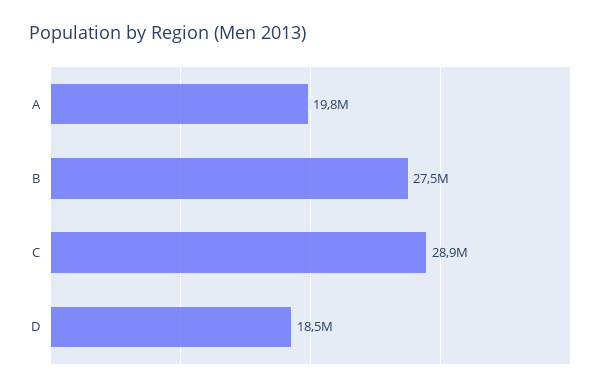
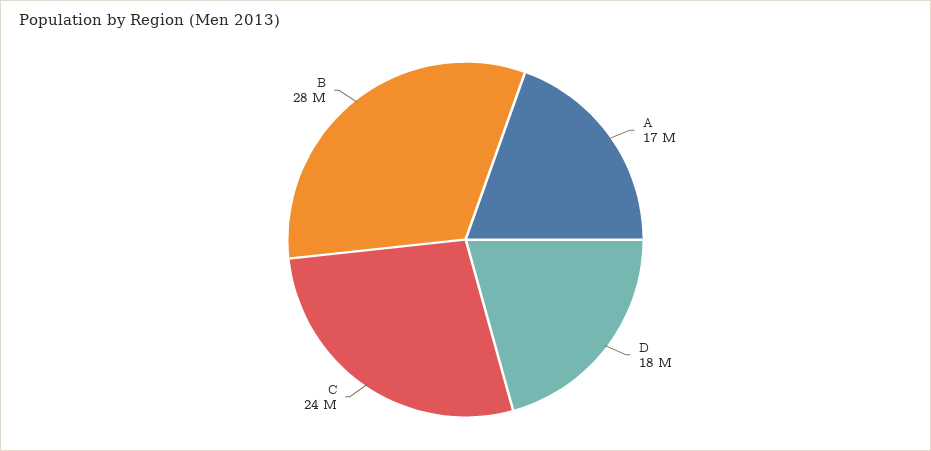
A: 19800000 -> 17000000
C: 28900000 -> 24000000

